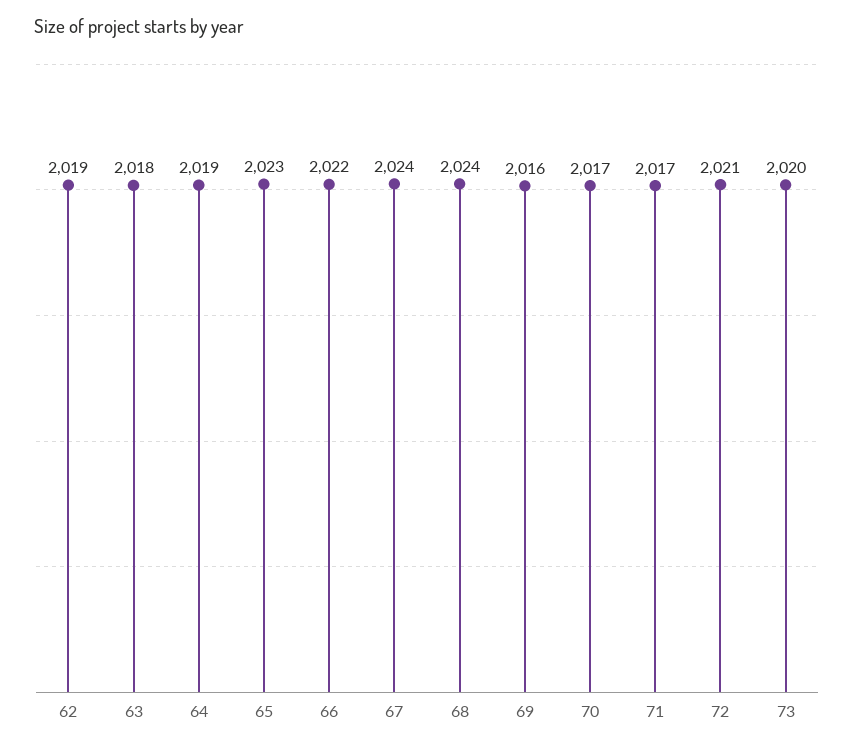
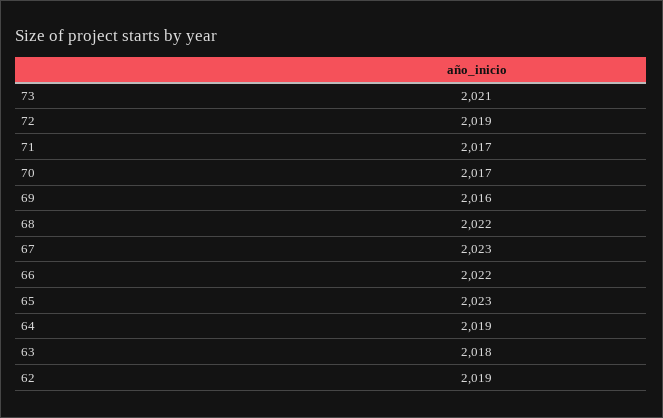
67: 2024 -> 2023
68: 2024 -> 2022
72: 2021 -> 2019
73: 2020 -> 2021

